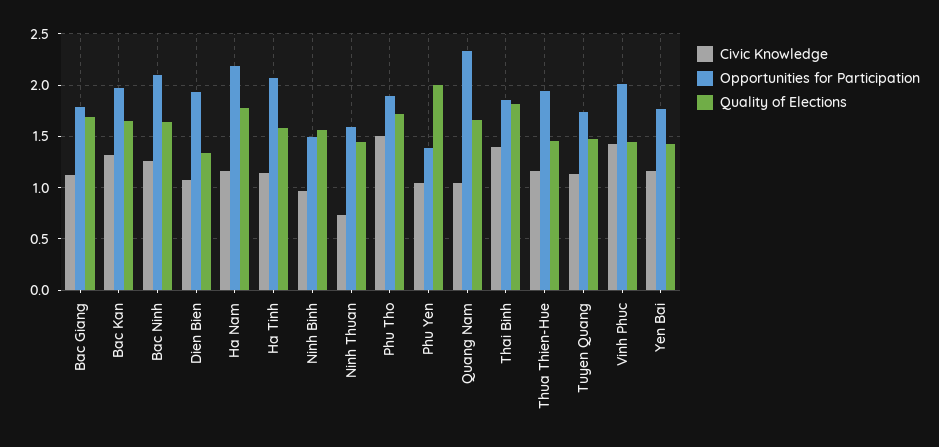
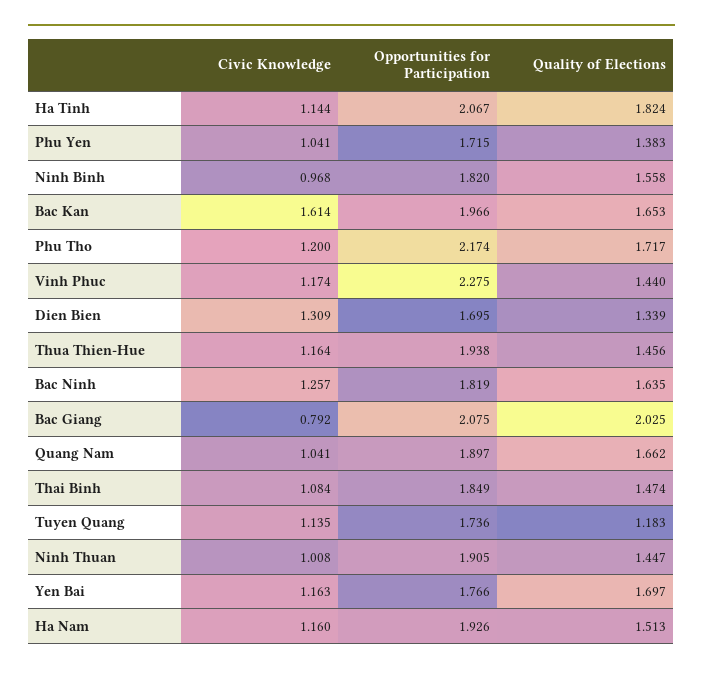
Civic Knowledge, Bac Giang: 1.1 -> 0.792
Opportunities for Participation, Bac Giang: 1.8 -> 2.075
Quality of Elections, Bac Giang: 1.7 -> 2.025
Civic Knowledge, Bac Kan: 1.3 -> 1.614
Opportunities for Participation, Bac Ninh: 2.1 -> 1.819
Civic Knowledge, Dien Bien: 1.1 -> 1.309
Opportunities for Participation, Dien Bien: 1.9 -> 1.695
Opportunities for Participation, Ha Nam: 2.2 -> 1.926
Quality of Elections, Ha Nam: 1.8 -> 1.513
Quality of Elections, Ha Tinh: 1.6 -> 1.824
Opportunities for Participation, Ninh Binh: 1.5 -> 1.82
Civic Knowledge, Ninh Thuan: 0.7 -> 1.008
Opportunities for Participation, Ninh Thuan: 1.6 -> 1.905
Civic Knowledge, Phu Tho: 1.5 -> 1.2
Opportunities for Participation, Phu Tho: 1.9 -> 2.174
Opportunities for Participation, Phu Yen: 1.4 -> 1.715
Quality of Elections, Phu Yen: 2 -> 1.383
Opportunities for Participation, Quang Nam: 2.3 -> 1.897
Civic Knowledge, Thai Binh: 1.4 -> 1.084
Quality of Elections, Thai Binh: 1.8 -> 1.474
Quality of Elections, Tuyen Quang: 1.5 -> 1.183
Civic Knowledge, Vinh Phuc: 1.4 -> 1.174
Opportunities for Participation, Vinh Phuc: 2 -> 2.275
Quality of Elections, Yen Bai: 1.4 -> 1.697

